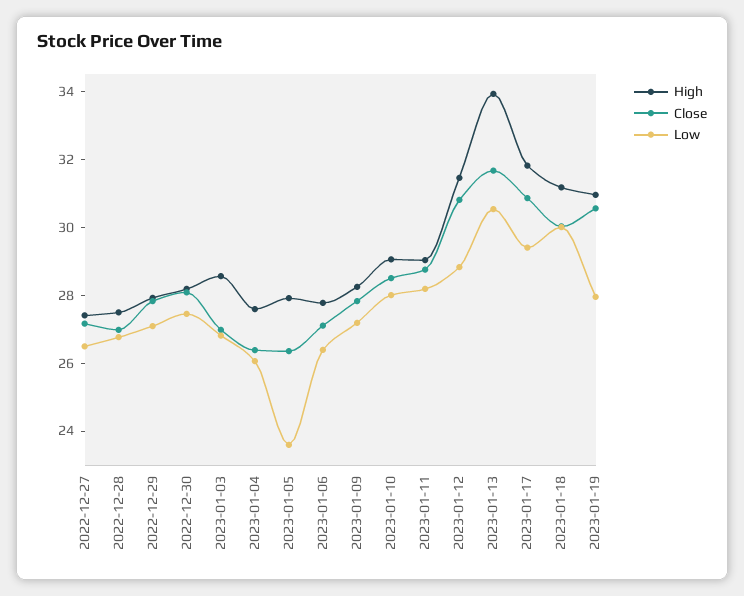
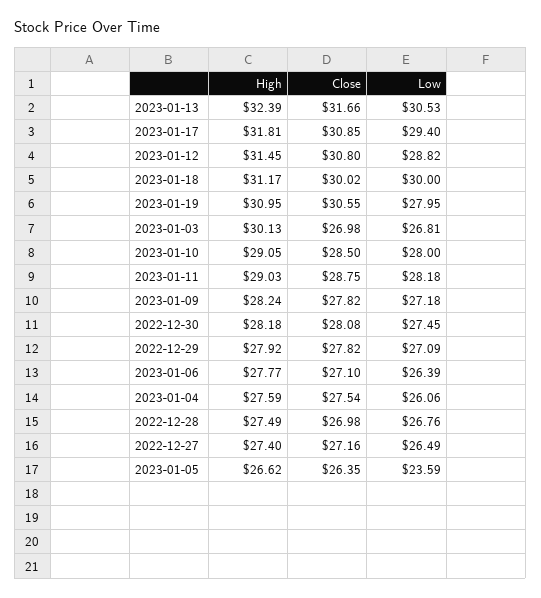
High, 2023-01-03: 28.5 -> 30.13
Close, 2023-01-04: 26.5 -> 27.54
High, 2023-01-05: 28 -> 26.62
High, 2023-01-13: 34 -> 32.39

